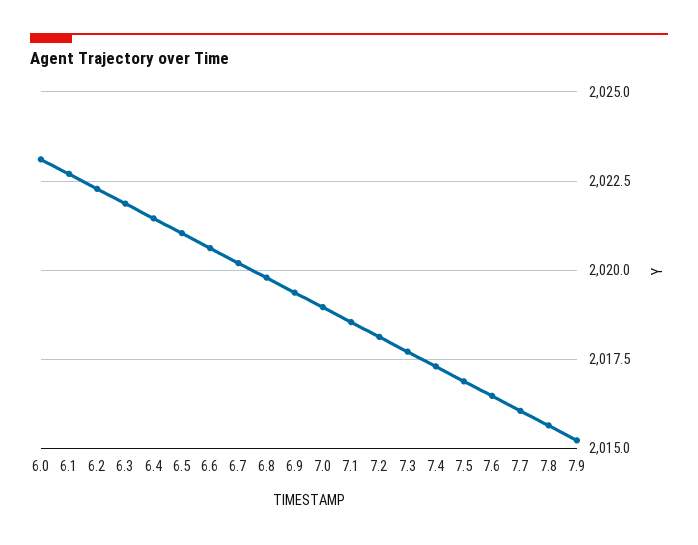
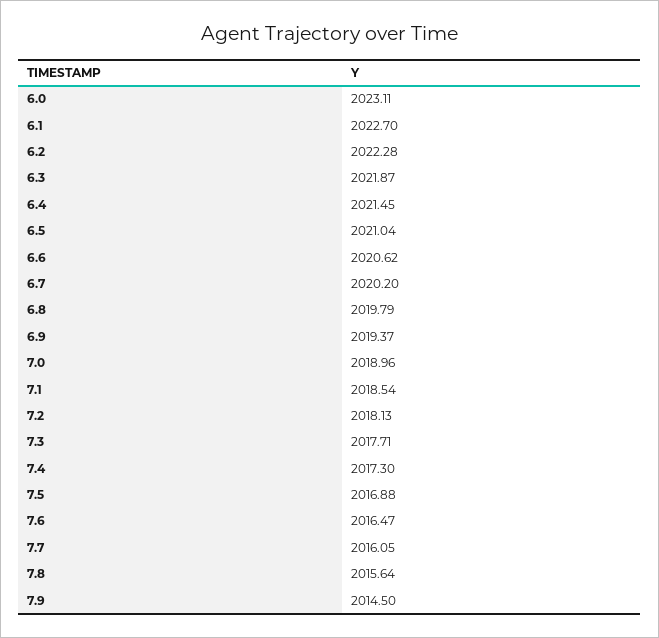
7.9: 2015.25 -> 2014.5

